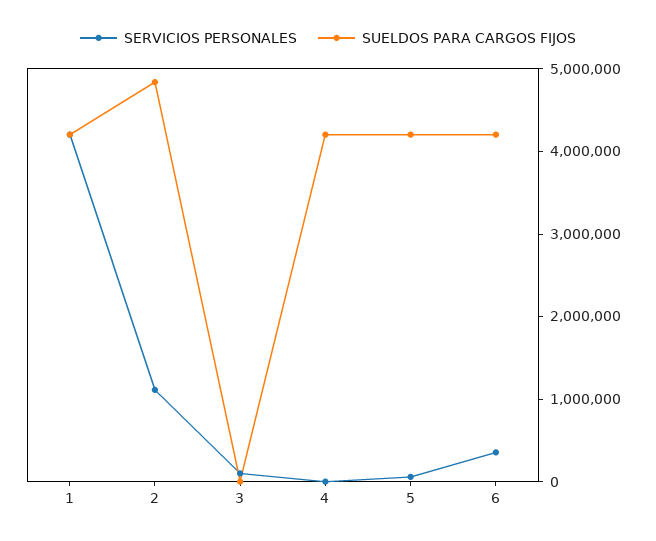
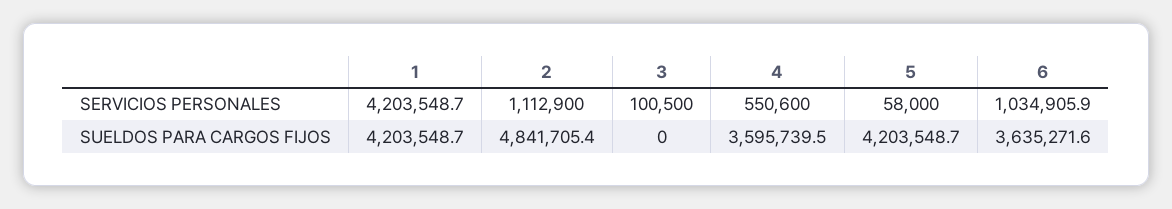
SERVICIOS PERSONALES, 4: 0 -> 550600
SUELDOS PARA CARGOS FIJOS, 4: 4200000 -> 3595739.5
SERVICIOS PERSONALES, 6: 400000 -> 1034905.9
SUELDOS PARA CARGOS FIJOS, 6: 4200000 -> 3635271.6

